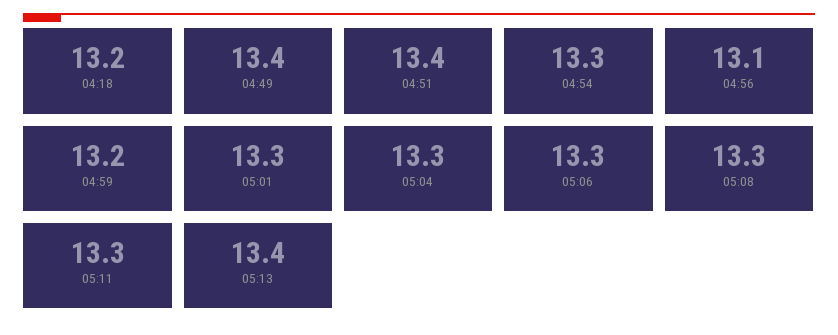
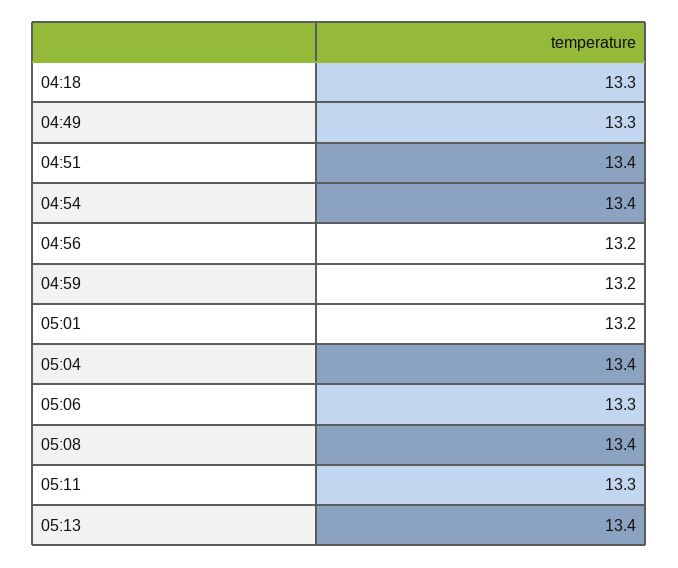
04:18: 13.2 -> 13.3
04:49: 13.4 -> 13.3
04:54: 13.3 -> 13.4
04:56: 13.1 -> 13.2
05:01: 13.3 -> 13.2
05:04: 13.3 -> 13.4
05:08: 13.3 -> 13.4

